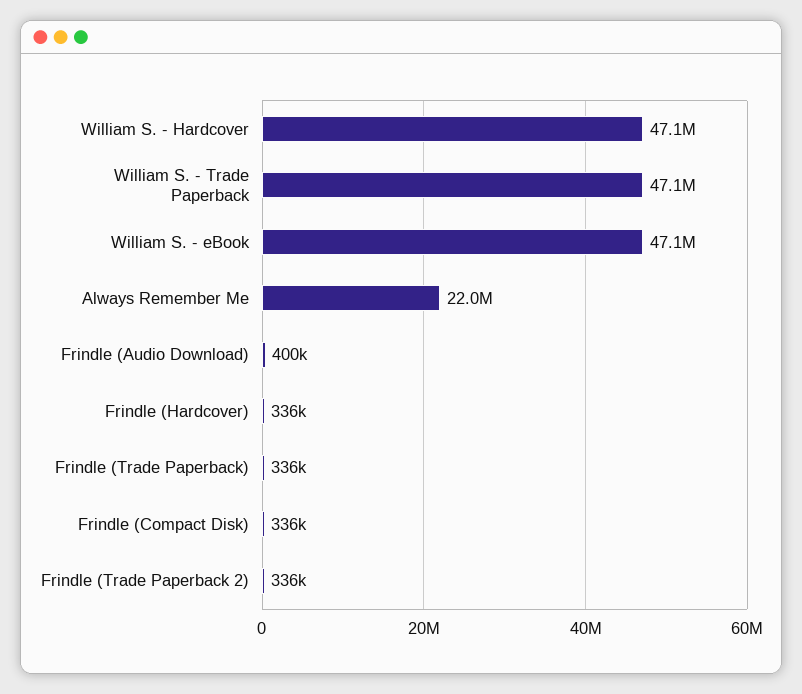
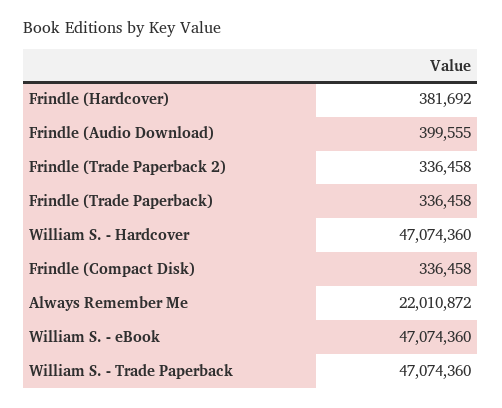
Frindle (Hardcover): 336000 -> 381692

